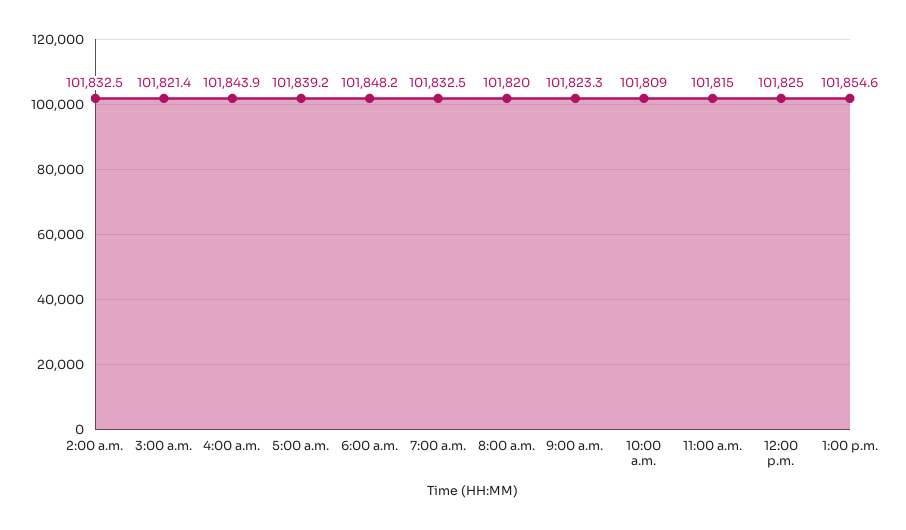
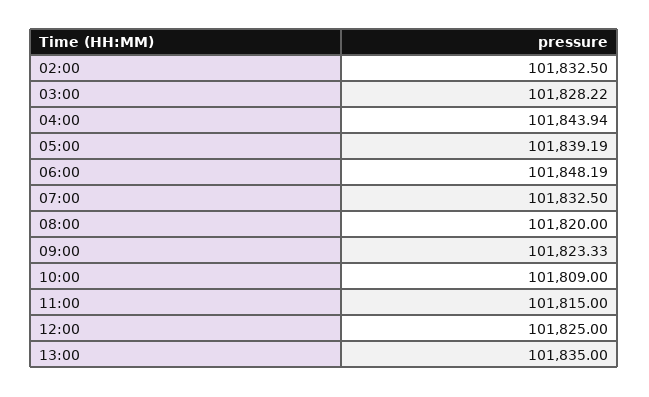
3:00 a.m.: 101821.4 -> 101828.22
1:00 p.m.: 101854.6 -> 101835

